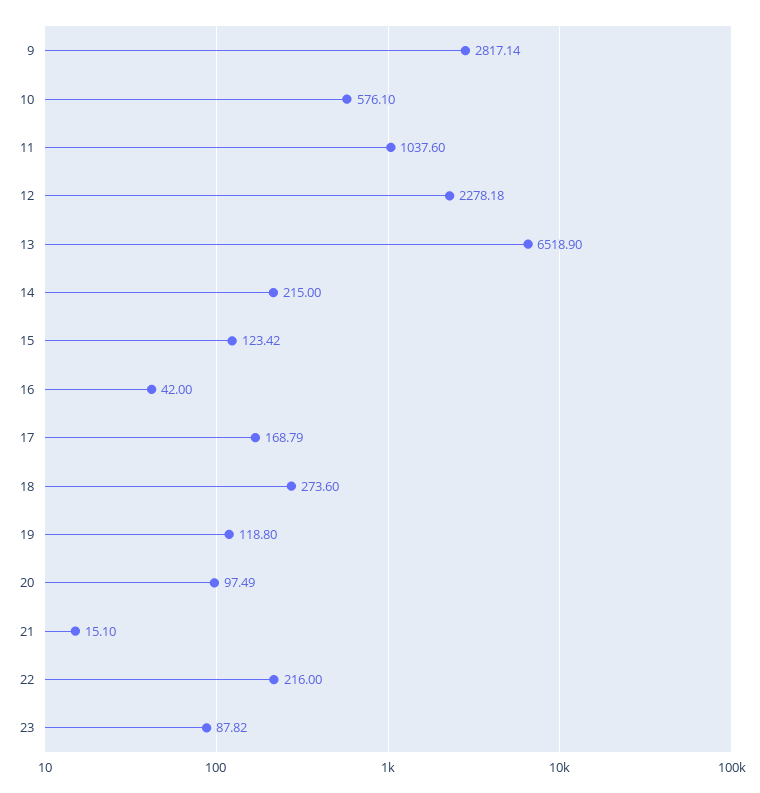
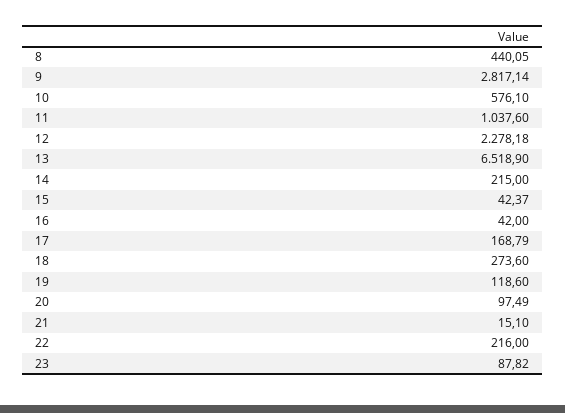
15: 123.42 -> 42.37
19: 118.8 -> 118.6
8: none -> 440.05

